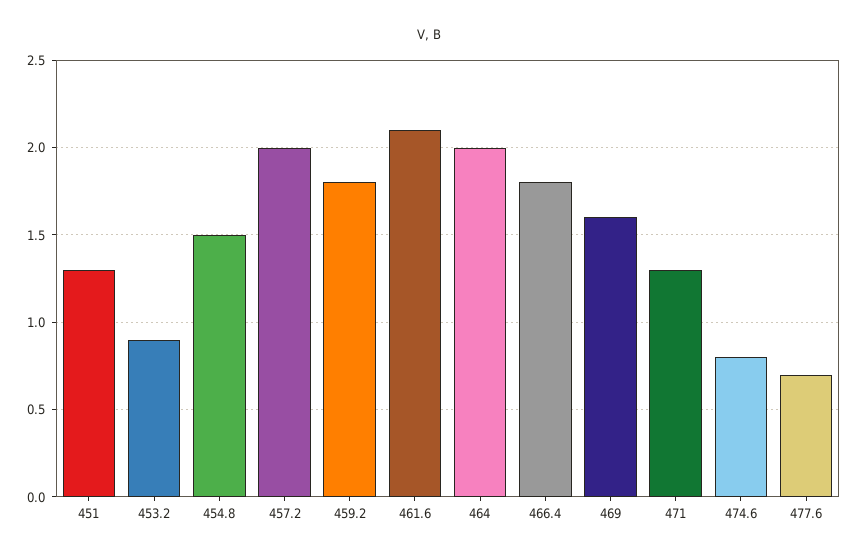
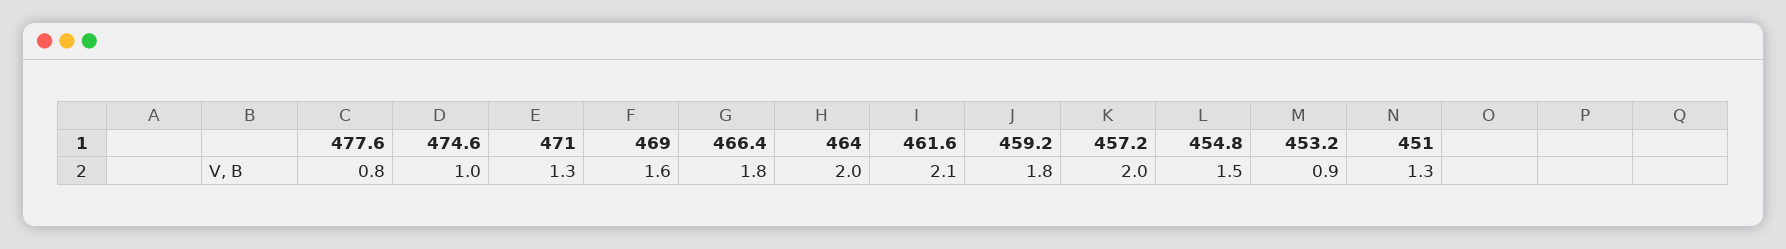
474.6: 0.8 -> 1
477.6: 0.7 -> 0.8

